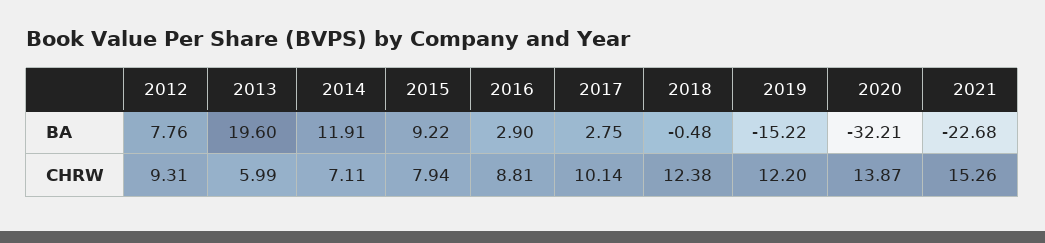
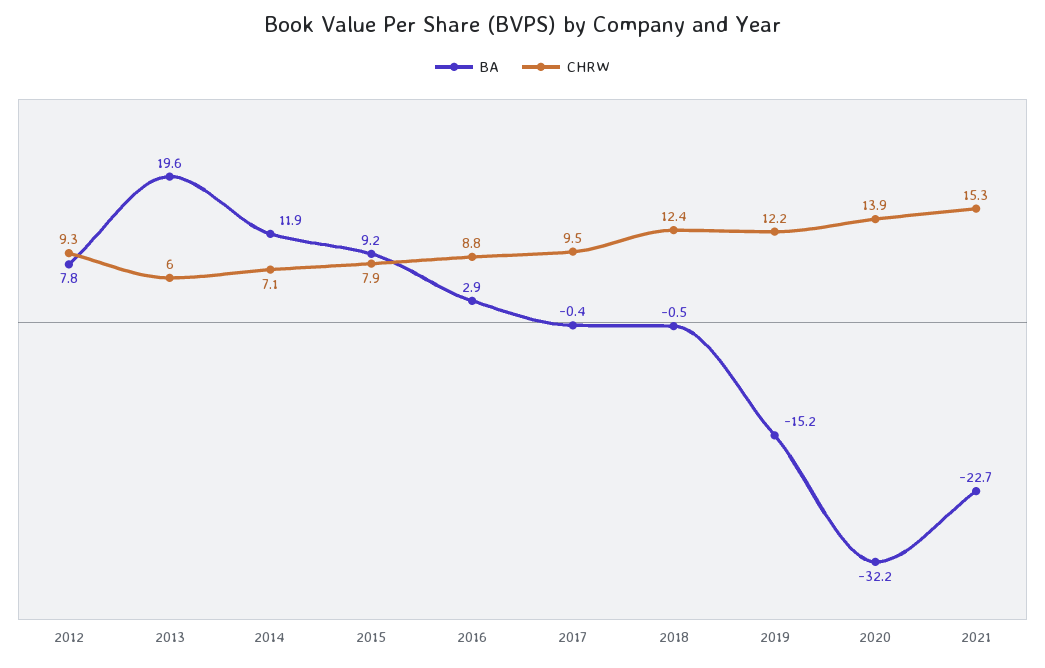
BA, 2017: 2.75 -> -0.4
CHRW, 2017: 10.14 -> 9.5

